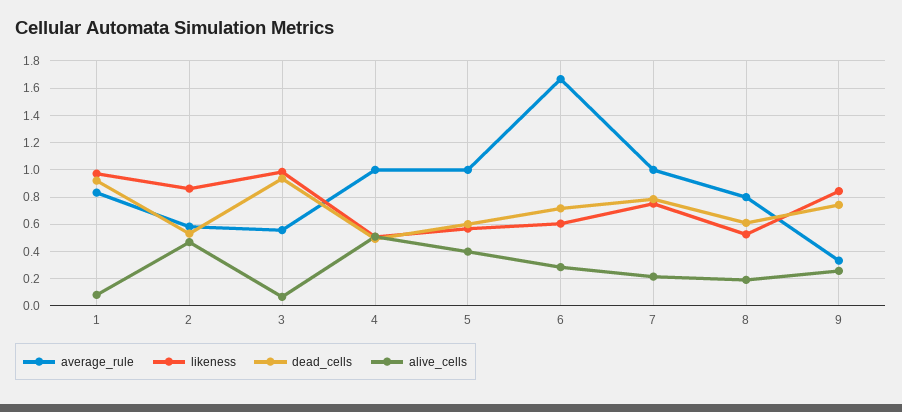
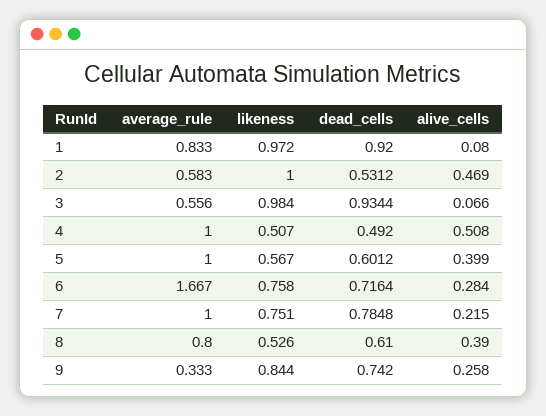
likeness, 2: 0.85 -> 1
likeness, 6: 0.6 -> 0.758
alive_cells, 8: 0.2 -> 0.39

